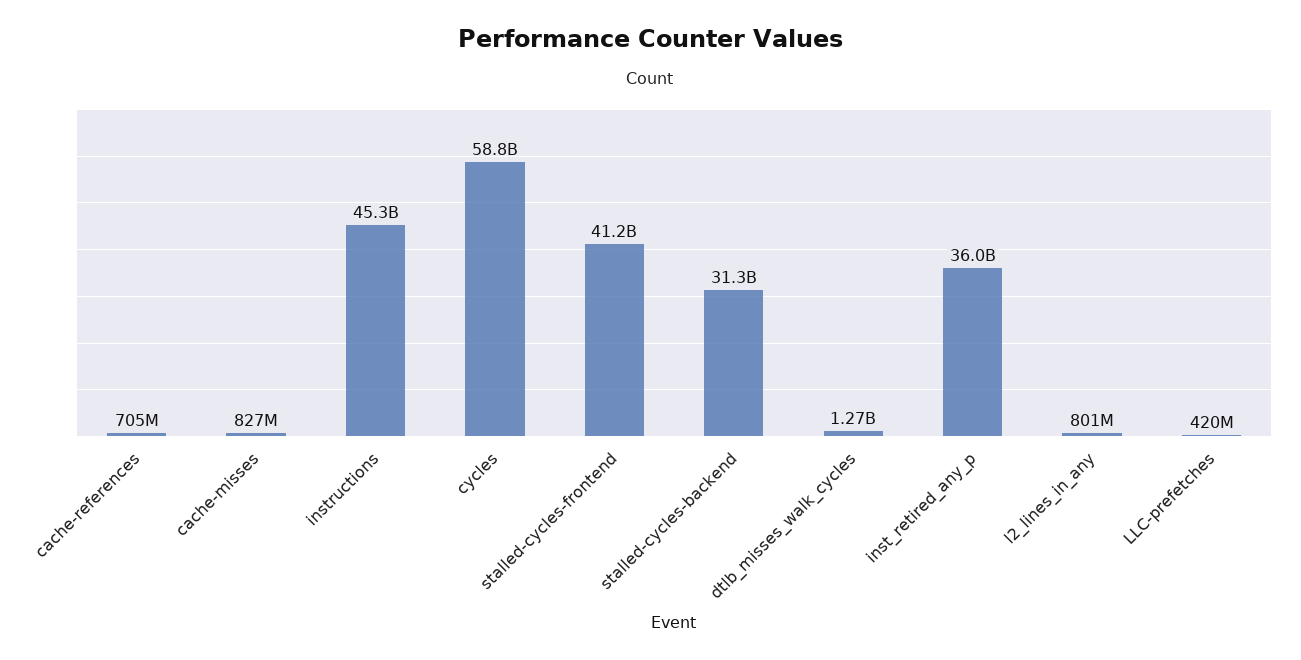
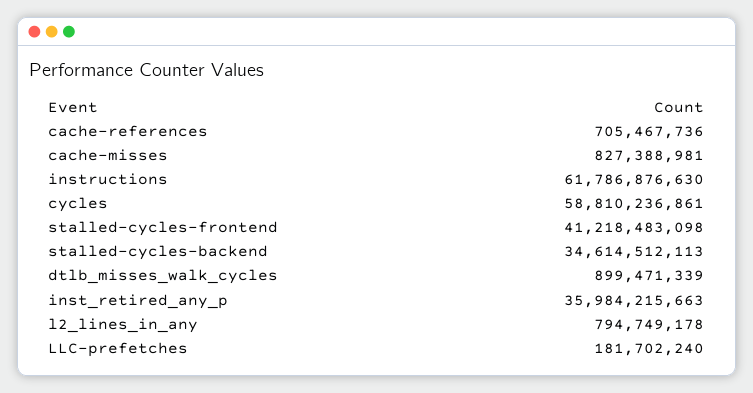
instructions: 45300000000 -> 61786876630
stalled-cycles-backend: 31300000000 -> 34614512113
dtlb_misses_walk_cycles: 1270000000 -> 899471339
l2_lines_in_any: 801000000 -> 794749178
LLC-prefetches: 420000000 -> 181702240

